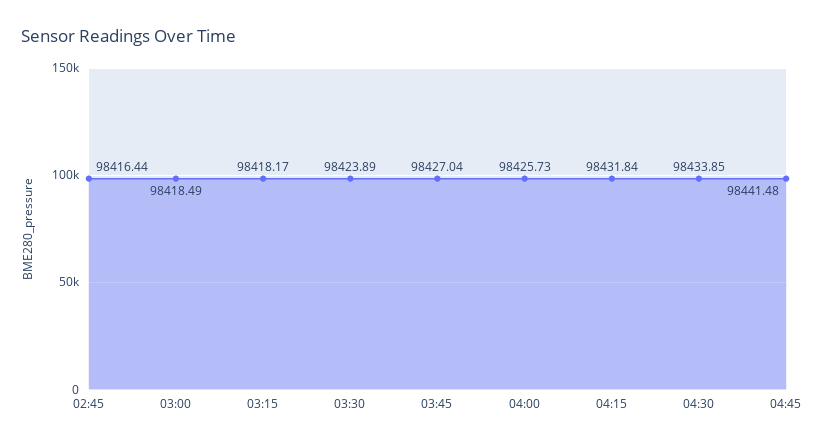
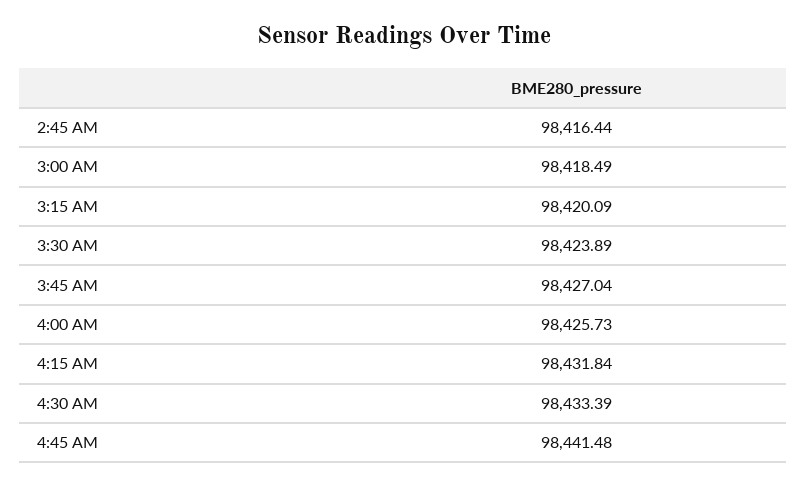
03:15: 98418.17 -> 98420.09
04:30: 98433.85 -> 98433.39

